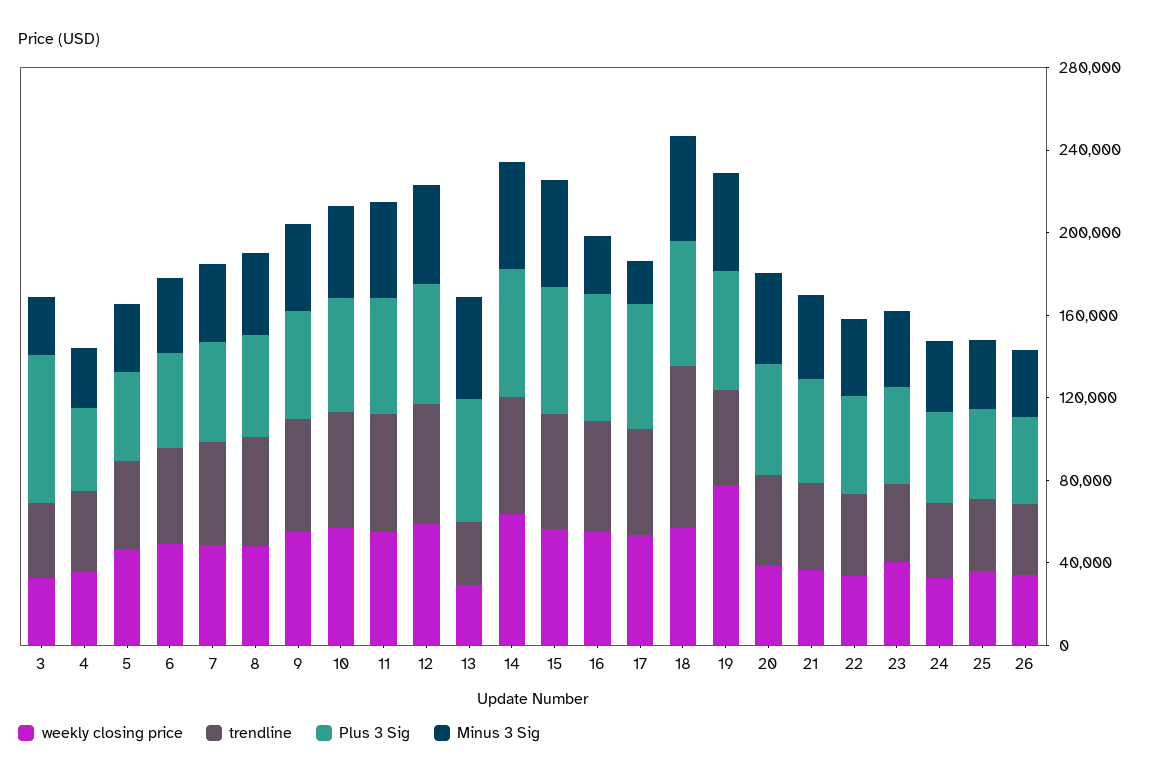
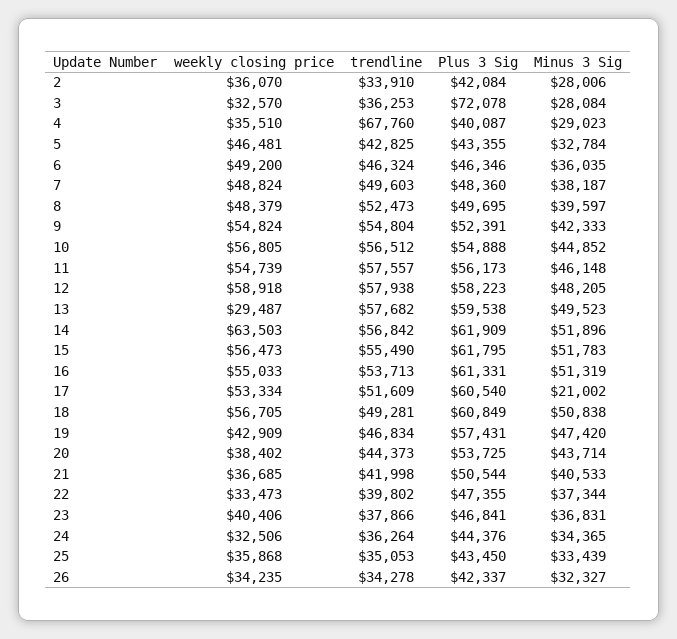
trendline, 4: 40000 -> 67760
trendline, 13: 30000 -> 57682
Minus 3 Sig, 16: 30000 -> 51319
trendline, 18: 80000 -> 49281
weekly closing price, 19: 80000 -> 42909
weekly closing price, 2: none -> 36070
trendline, 2: none -> 33910
Plus 3 Sig, 2: none -> 42084
Minus 3 Sig, 2: none -> 28006

